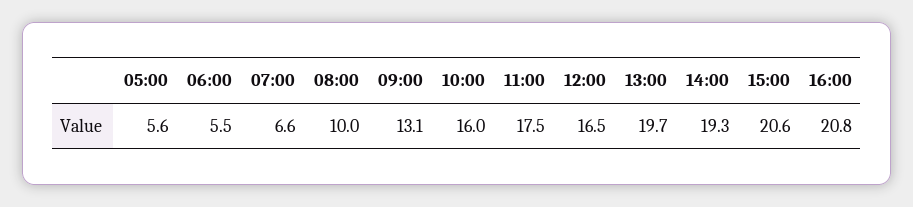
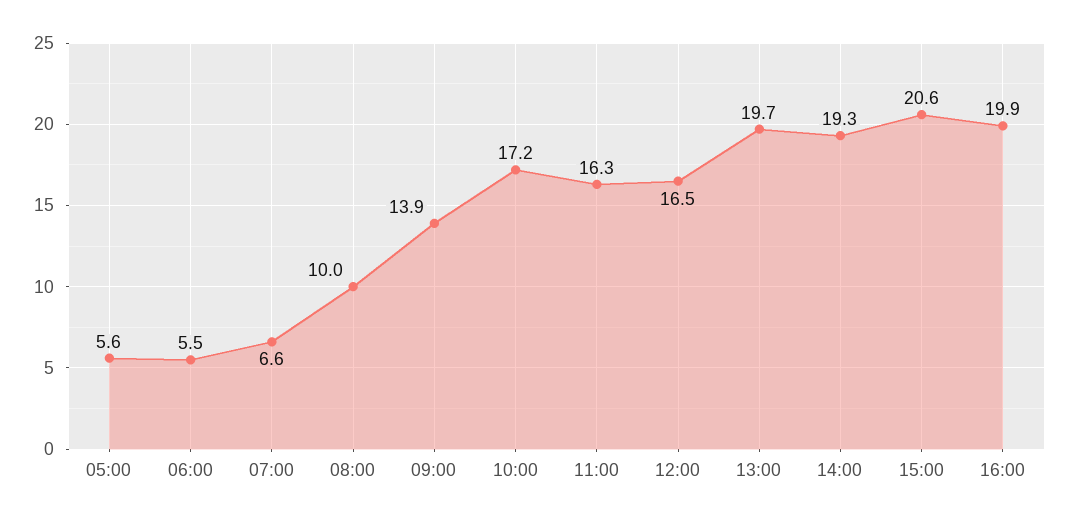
09:00: 13.1 -> 13.9
10:00: 16 -> 17.2
11:00: 17.5 -> 16.3
16:00: 20.8 -> 19.9

